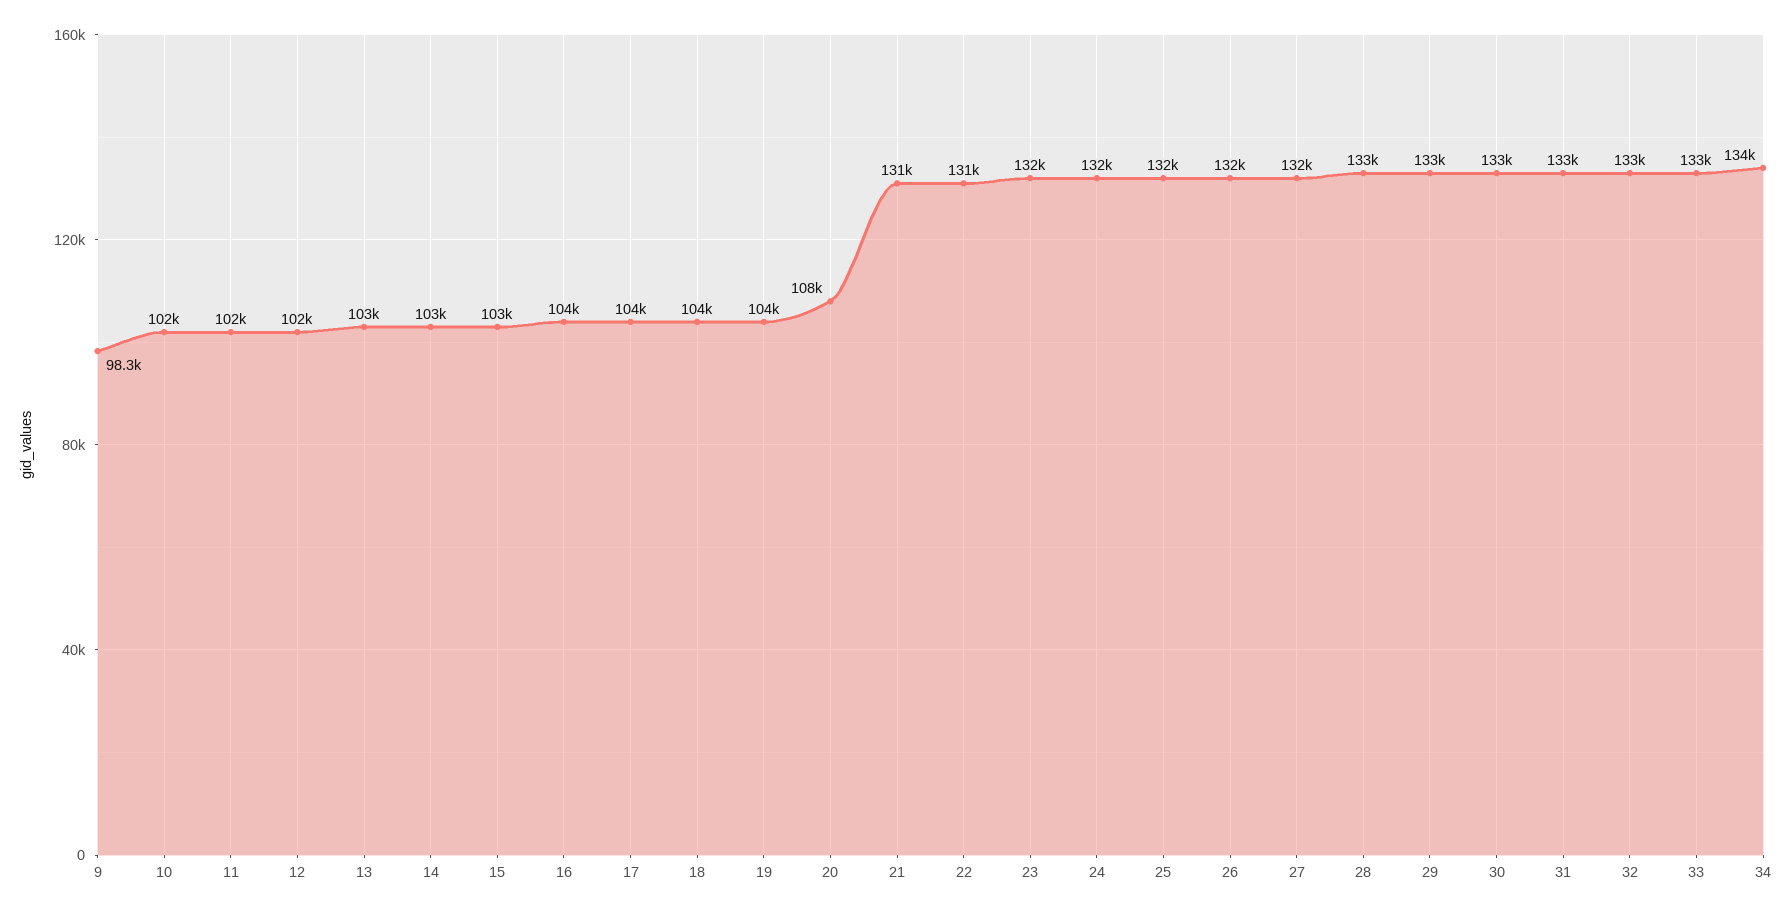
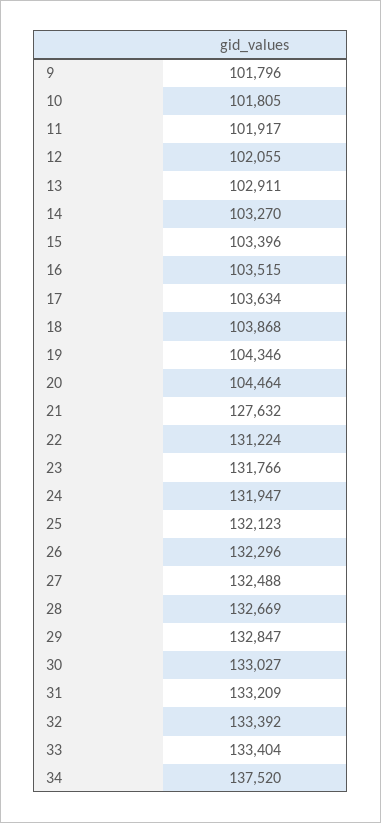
9: 98300 -> 101796
20: 108000 -> 104464
21: 131000 -> 127632
34: 134000 -> 137520

